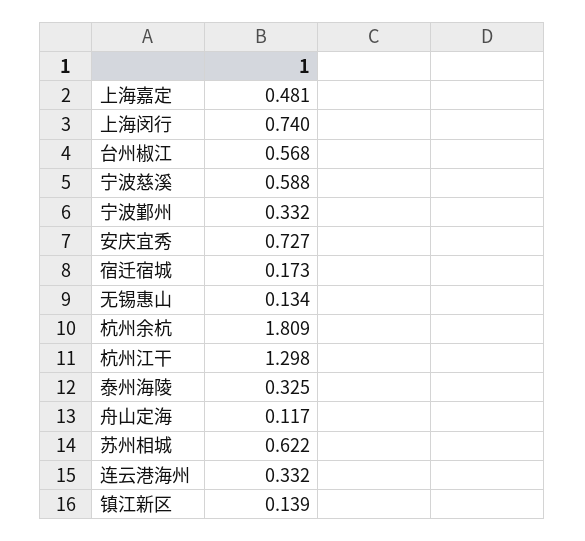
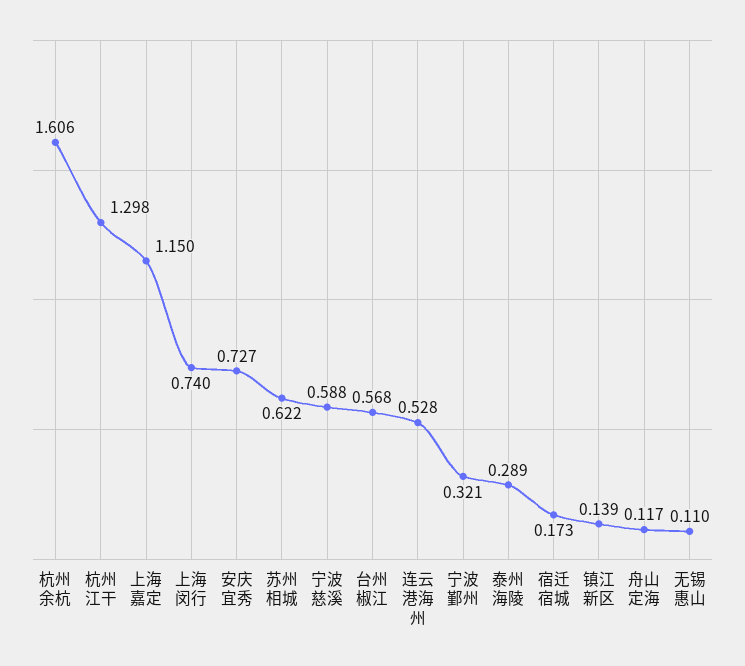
上海嘉定: 0.481 -> 1.15
宁波鄞州: 0.332 -> 0.321
无锡惠山: 0.134 -> 0.11
杭州余杭: 1.809 -> 1.606
泰州海陵: 0.325 -> 0.289
连云港海州: 0.332 -> 0.528

